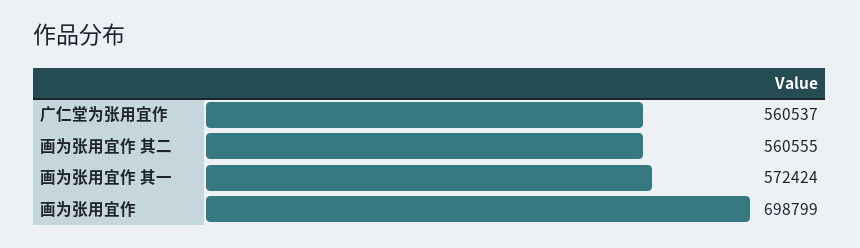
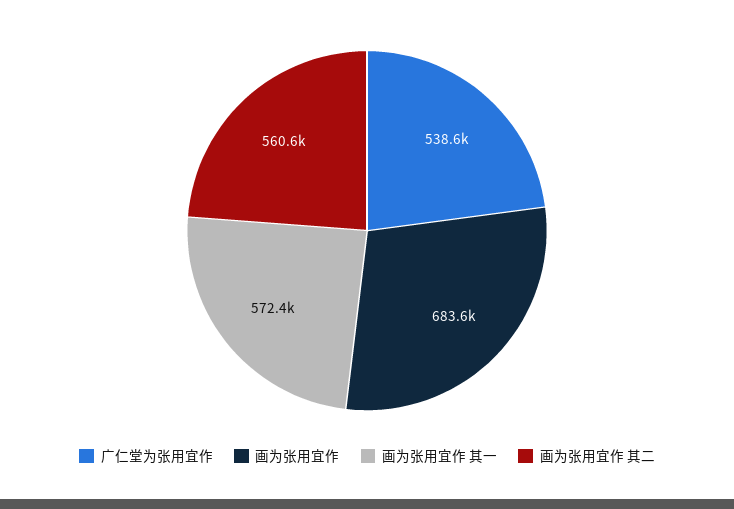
广仁堂为张用宜作: 560537 -> 538600
画为张用宜作: 698799 -> 683600

